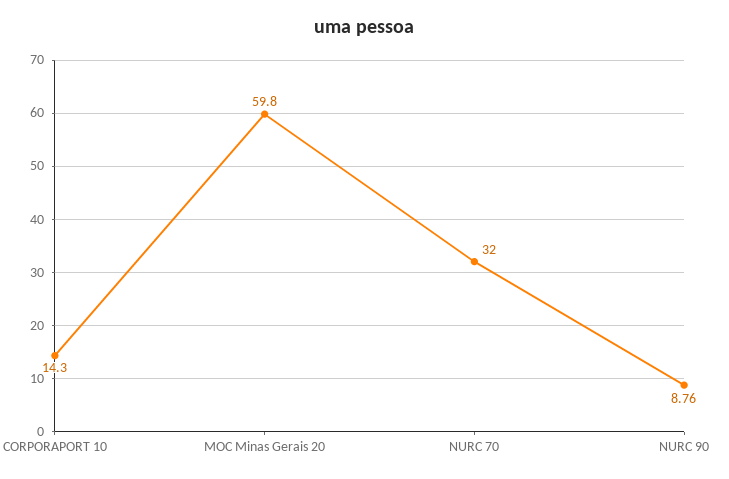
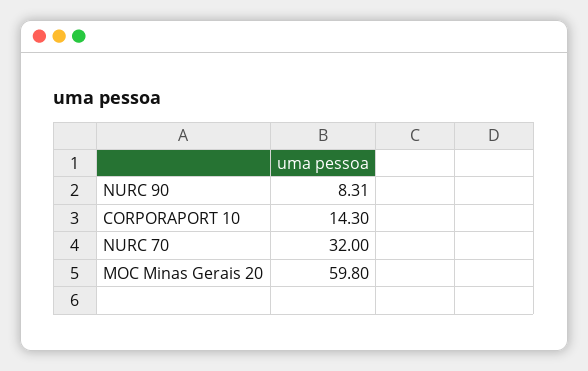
NURC 90: 8.76 -> 8.31

